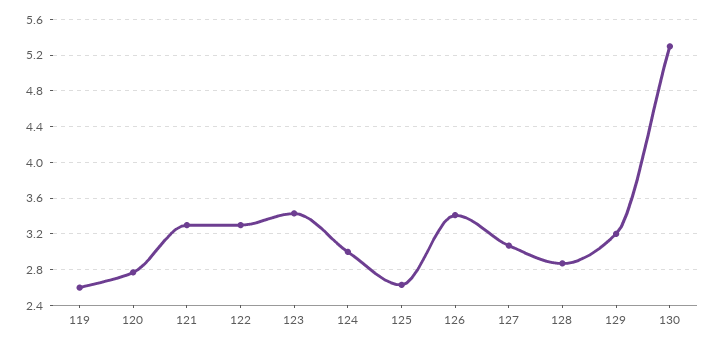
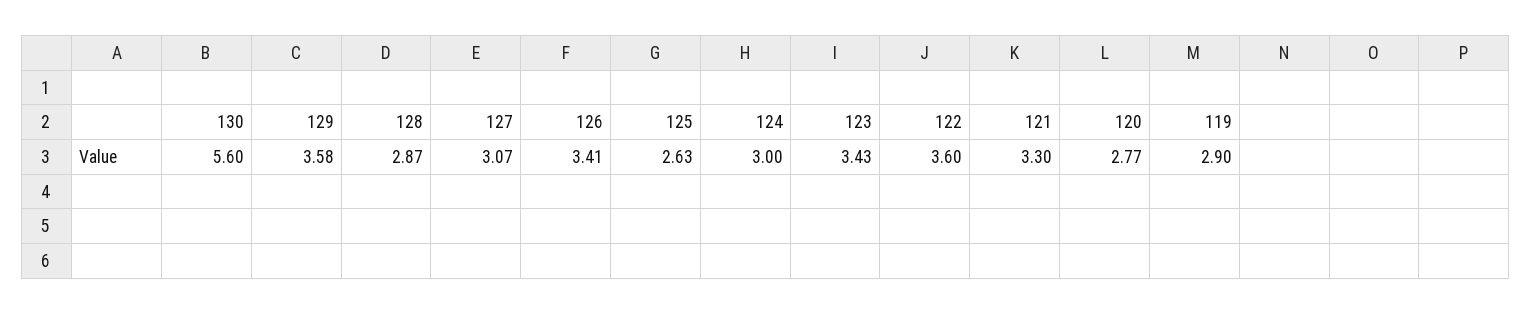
119: 2.6 -> 2.9
122: 3.3 -> 3.6
129: 3.2 -> 3.58
130: 5.3 -> 5.6

